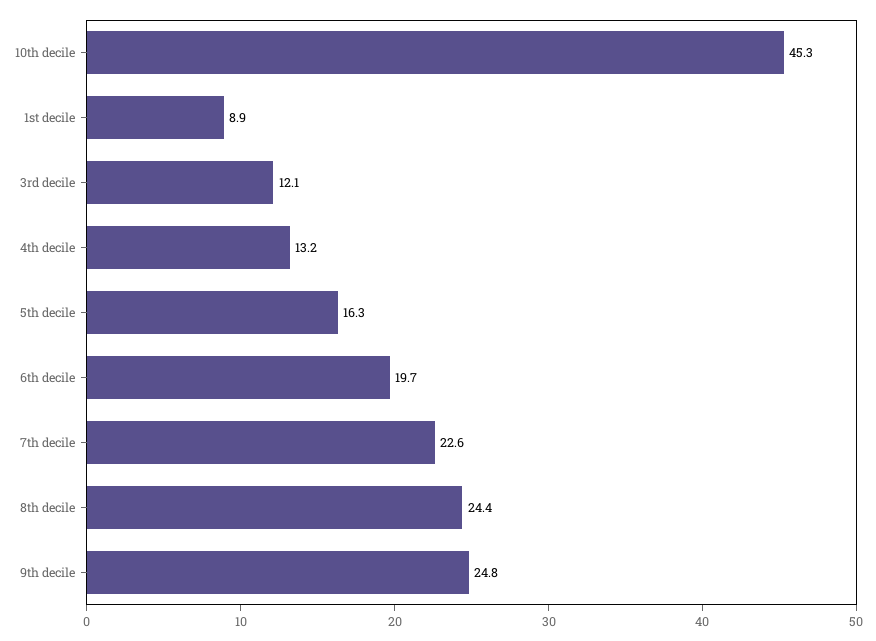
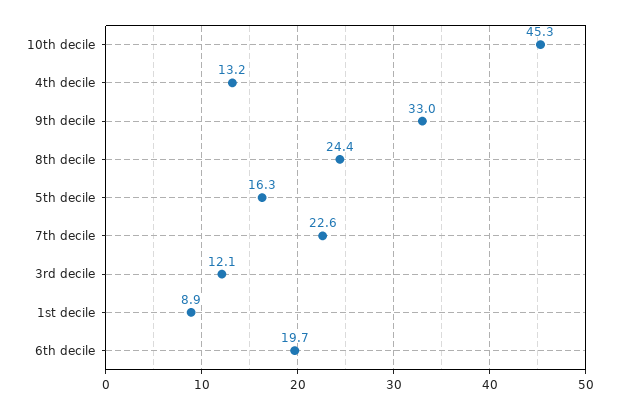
9th decile: 24.8 -> 33

